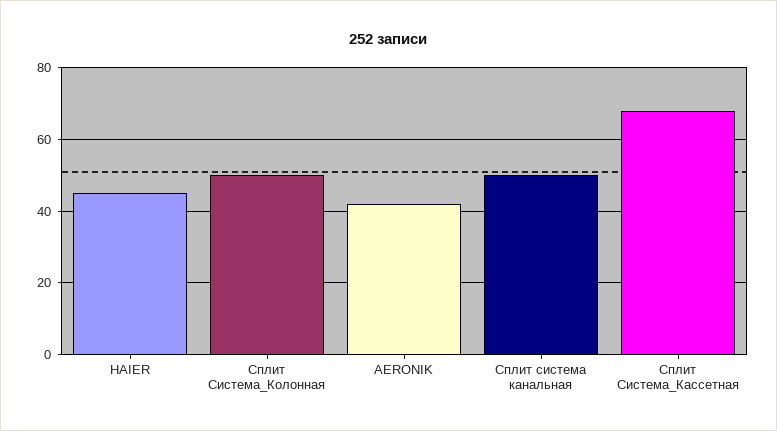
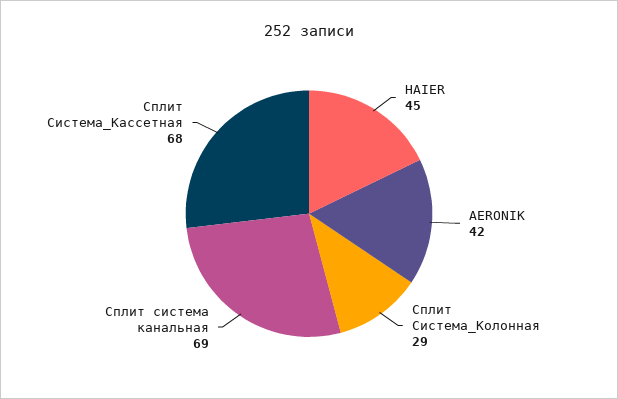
Сплит Система_Колонная: 50 -> 29
Сплит система канальная: 50 -> 69

